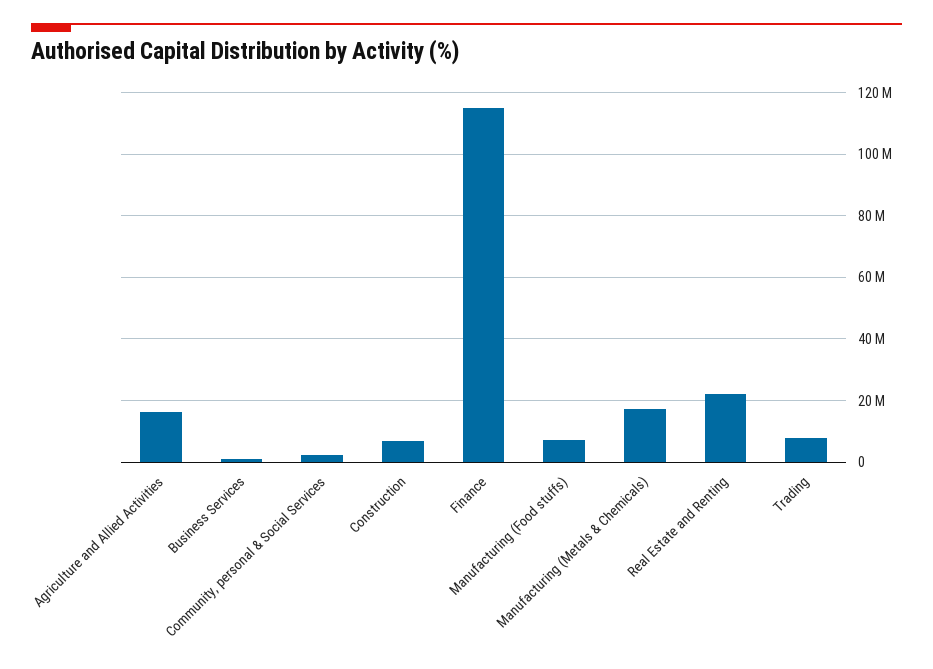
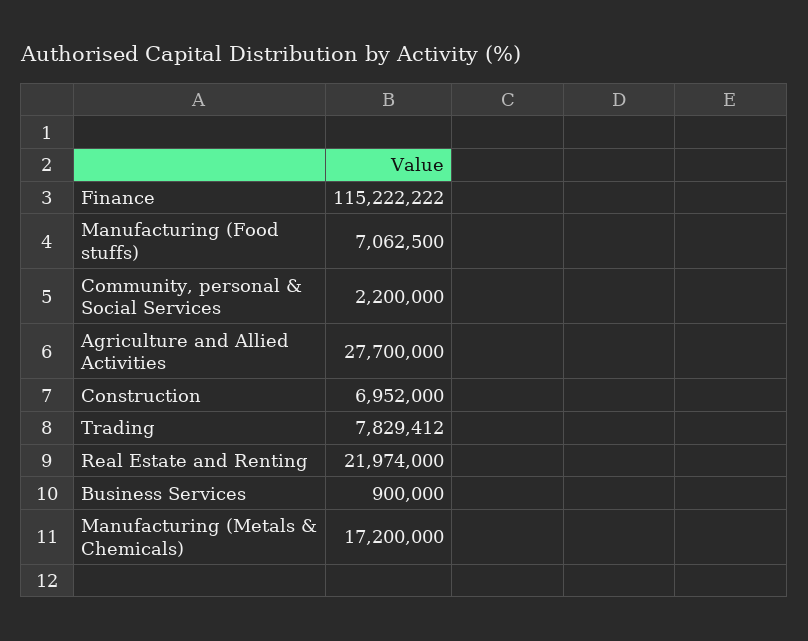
Agriculture and Allied Activities: 16000000 -> 27700000

